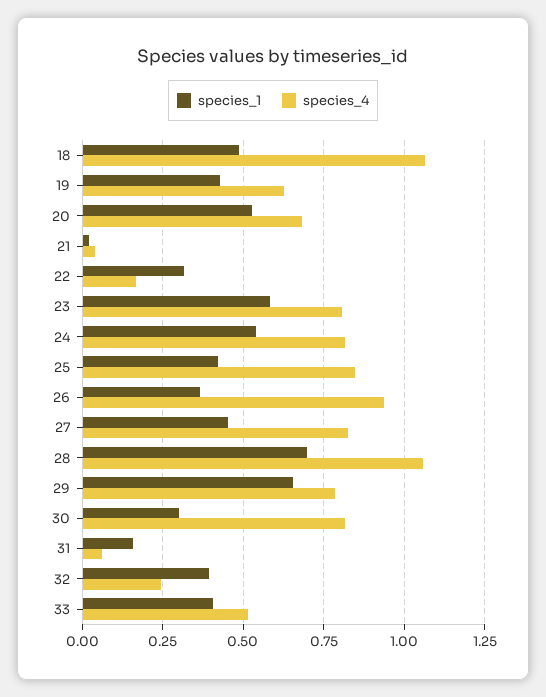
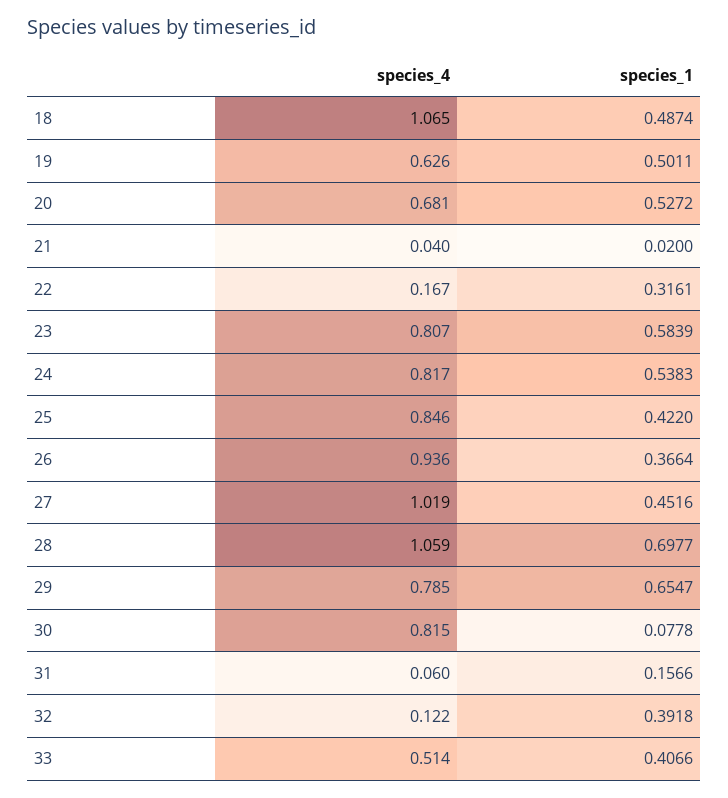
species_1, 19: 0.425 -> 0.5011
species_4, 27: 0.825 -> 1.019
species_1, 30: 0.3 -> 0.0778
species_4, 32: 0.25 -> 0.122

